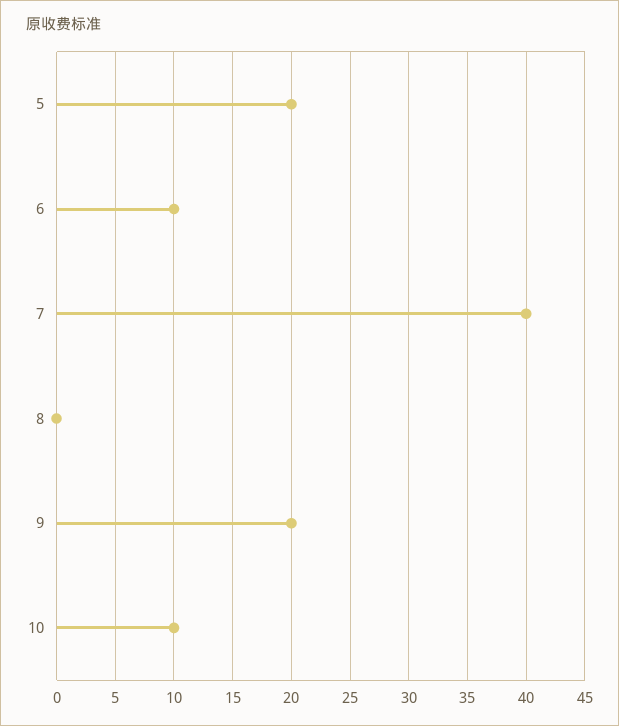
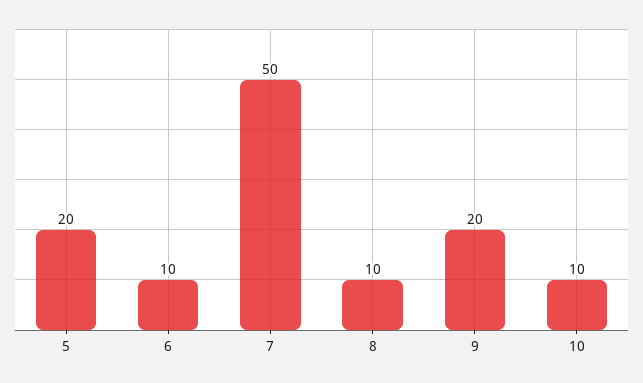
7: 40 -> 50
8: 0 -> 10

